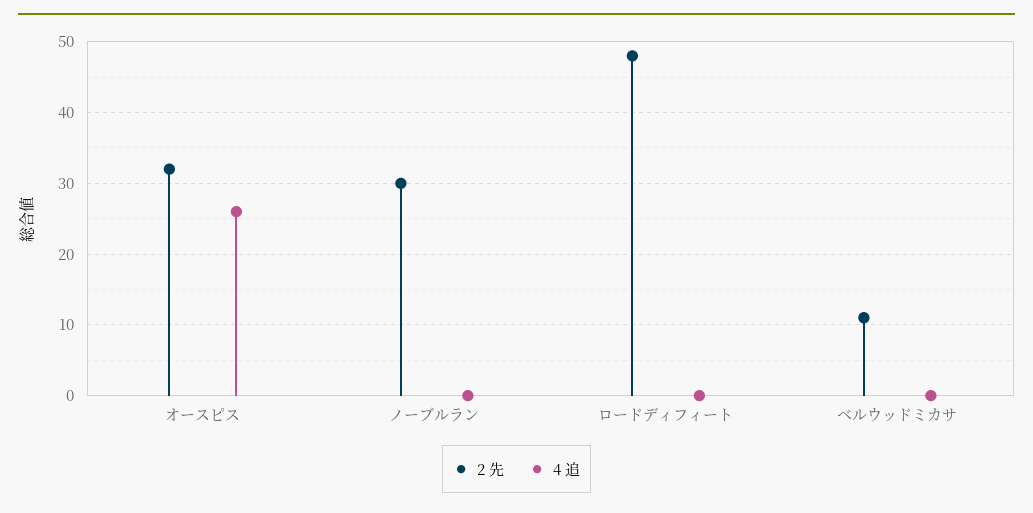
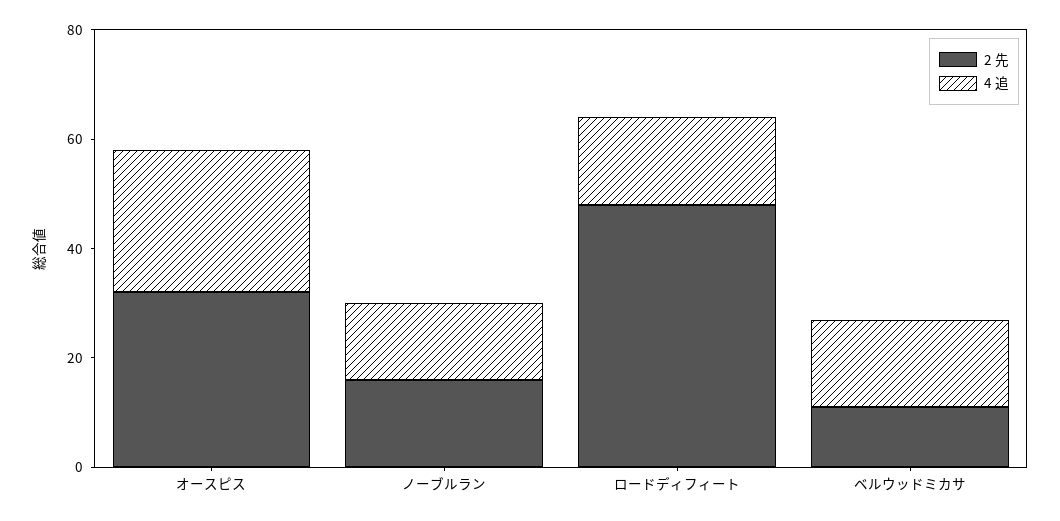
2 先, ノーブルラン: 30 -> 15
4 追, ノーブルラン: 0 -> 15
4 追, ロードディフィート: 0 -> 15
4 追, ベルウッドミカサ: 0 -> 15

